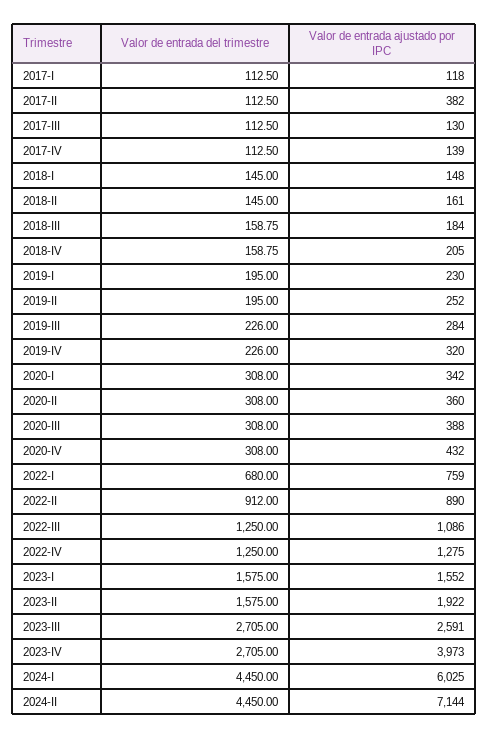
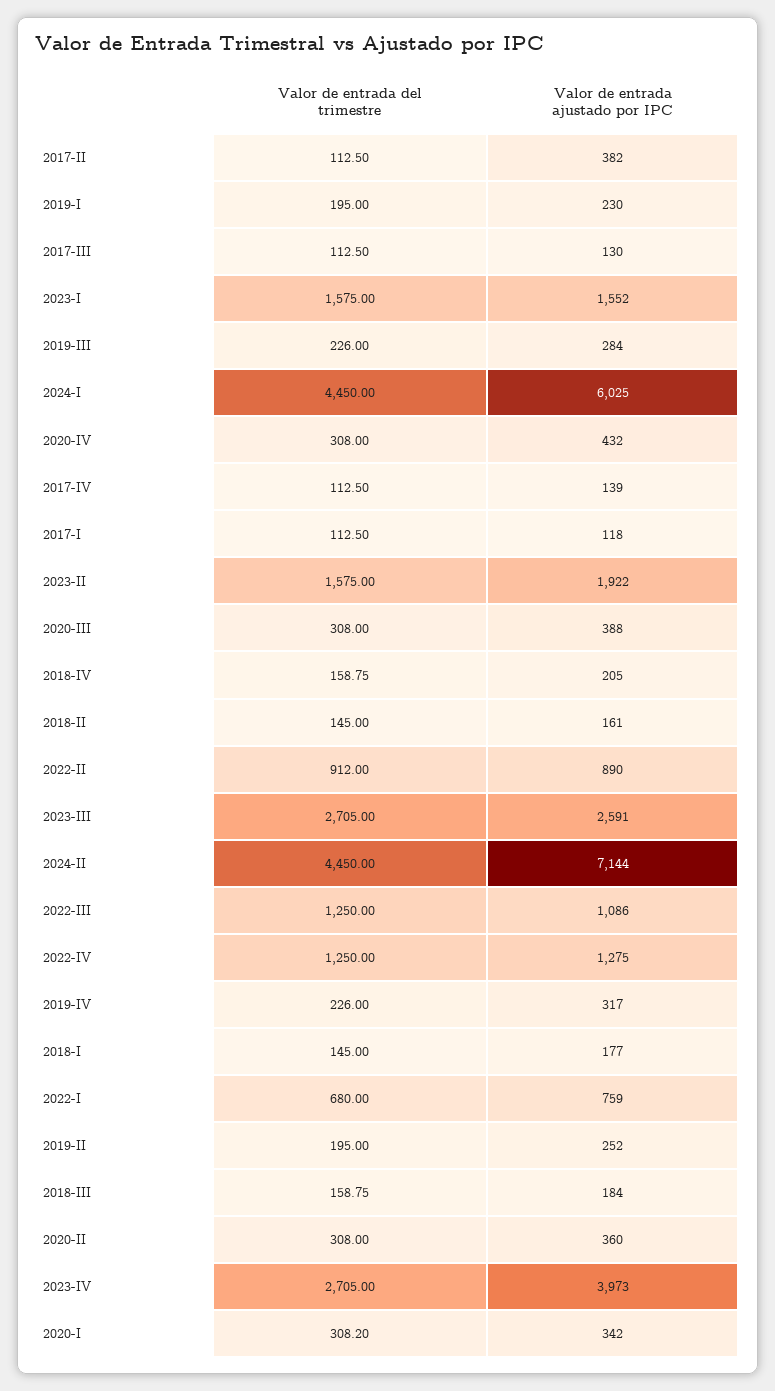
Valor de entrada ajustado por IPC, 2018-I: 148 -> 177
Valor de entrada ajustado por IPC, 2019-IV: 320 -> 317
Valor de entrada del trimestre, 2020-I: 308 -> 308.2

